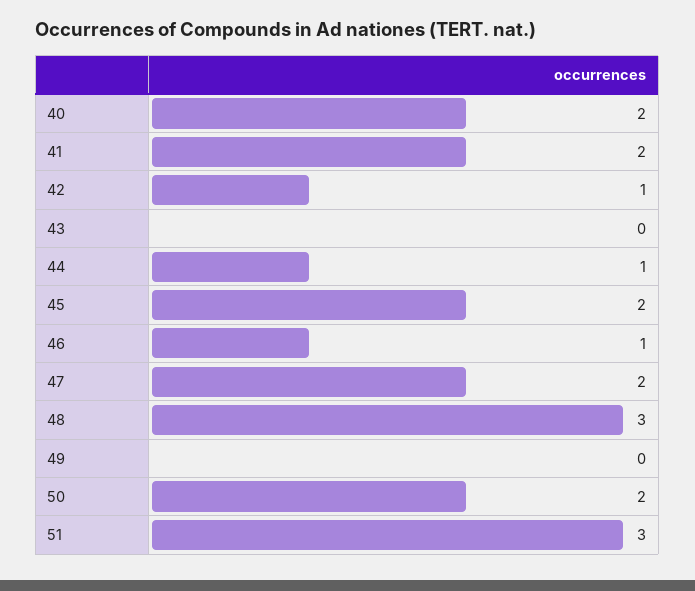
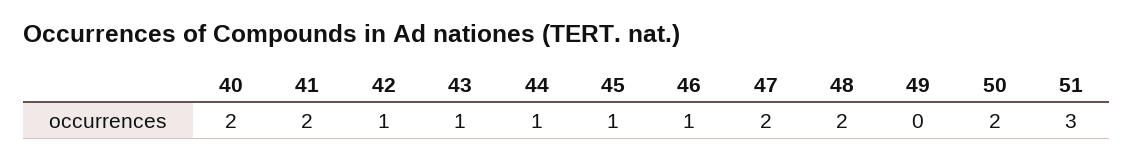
43: 0 -> 1
45: 2 -> 1
48: 3 -> 2

